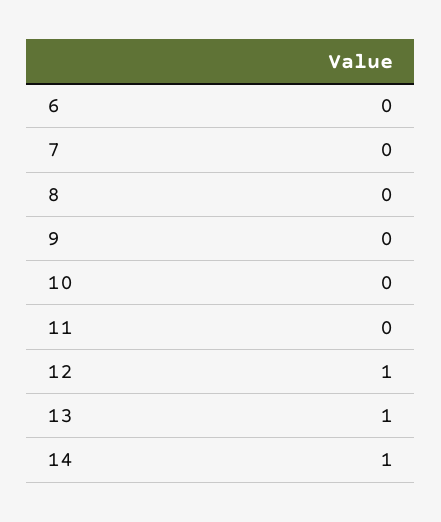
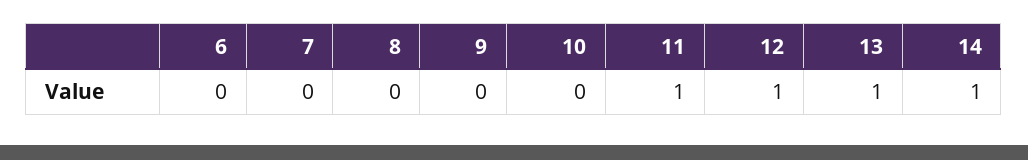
11: 0 -> 1

